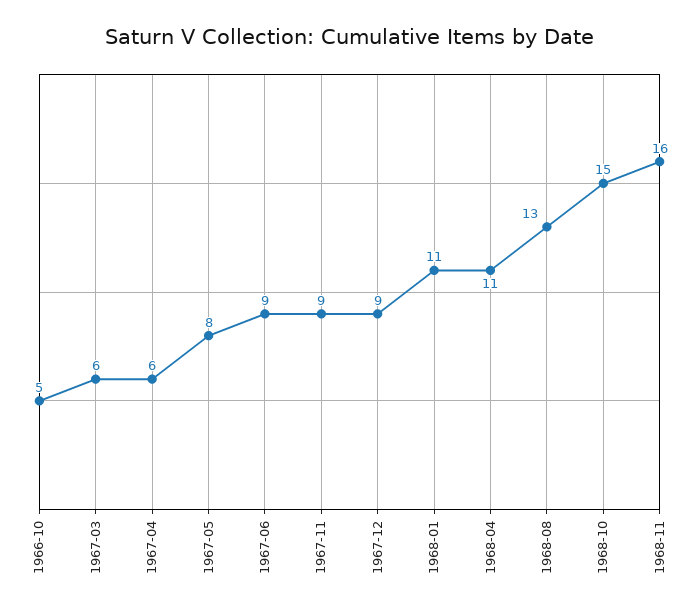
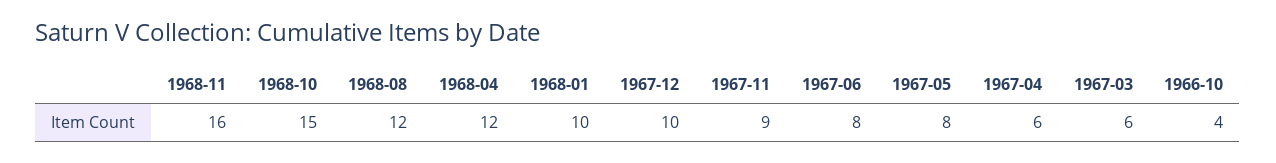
1966-10: 5 -> 4
1967-06: 9 -> 8
1967-12: 9 -> 10
1968-01: 11 -> 10
1968-04: 11 -> 12
1968-08: 13 -> 12

